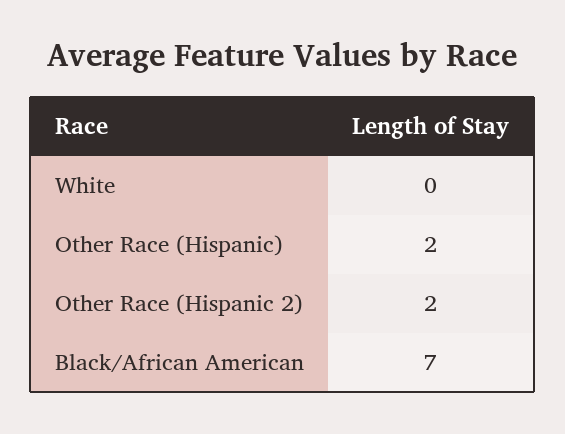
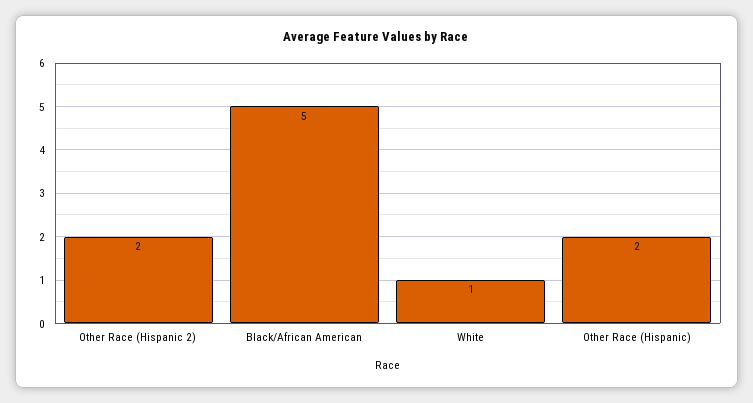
White: 0 -> 1
Black/African American: 7 -> 5

